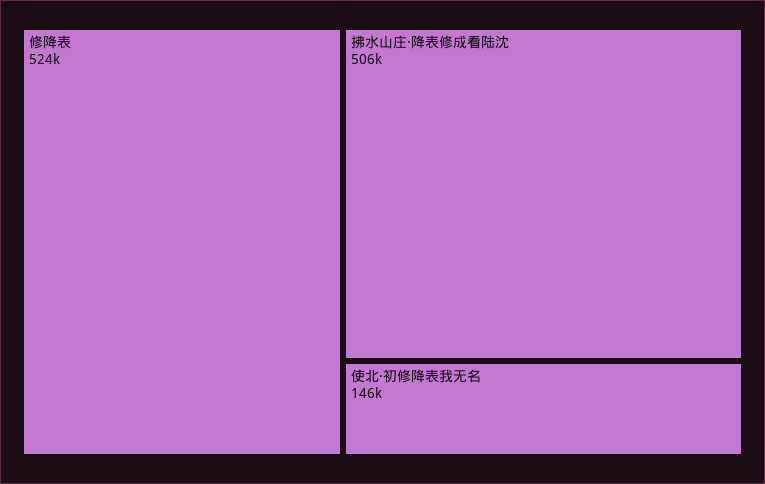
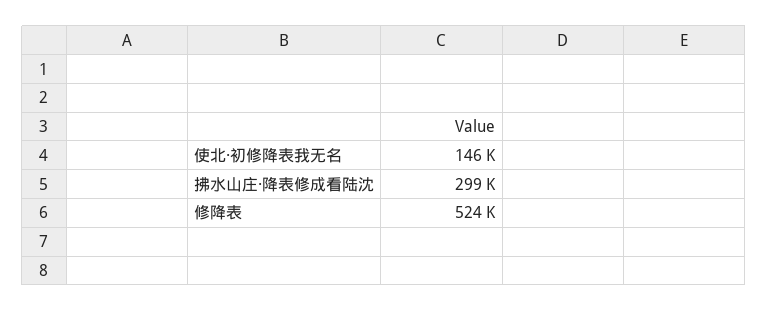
拂水山庄·降表修成看陆沈: 506000 -> 299000

